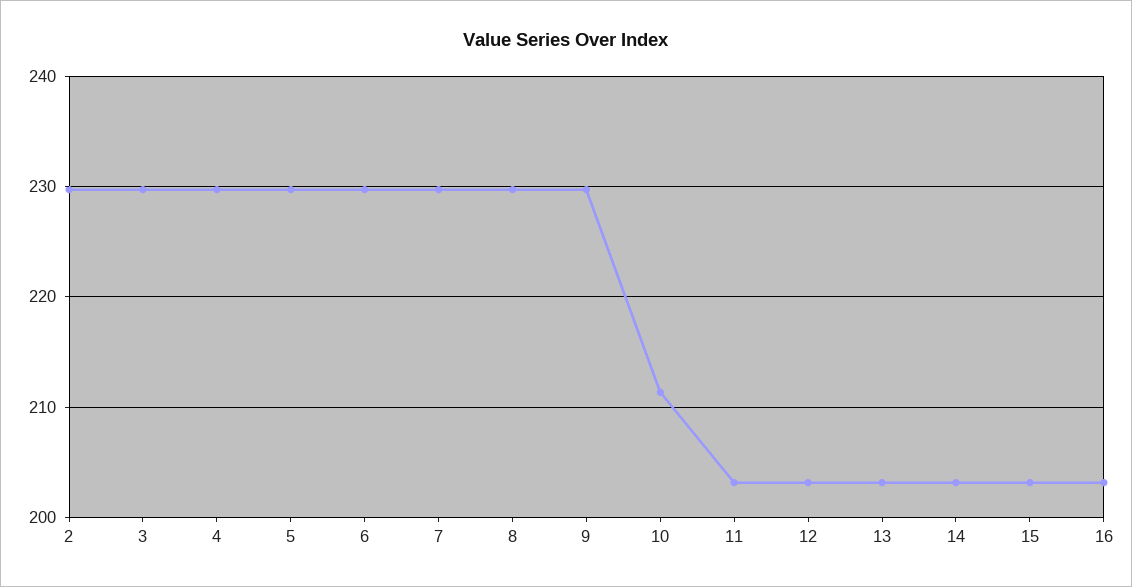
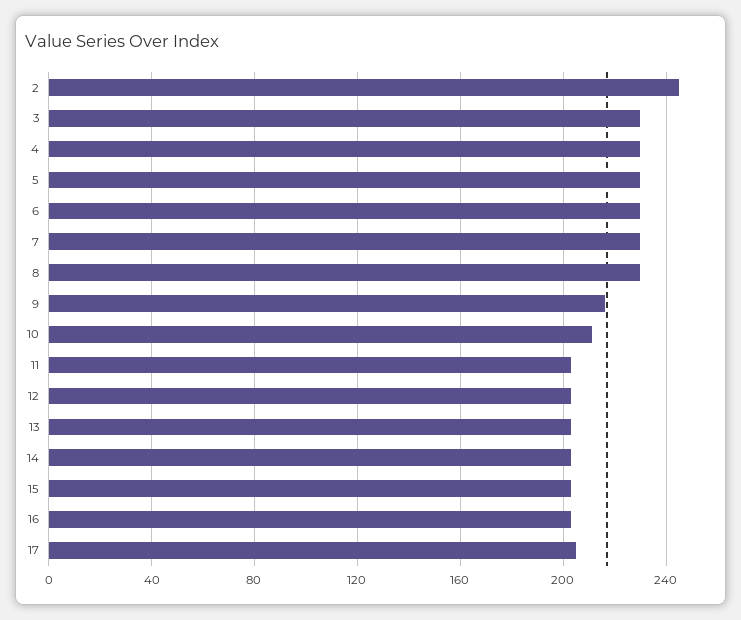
2: 230 -> 245
9: 230 -> 215
17: none -> 205

